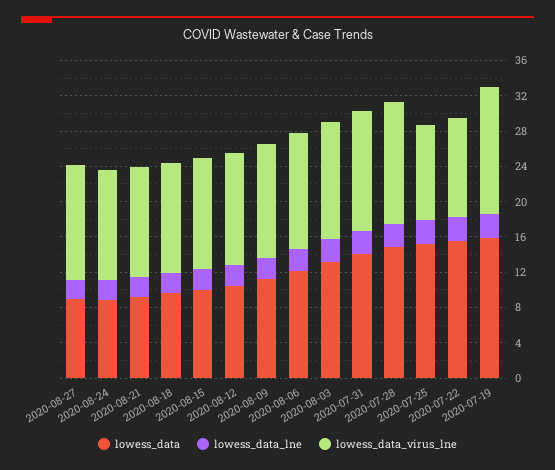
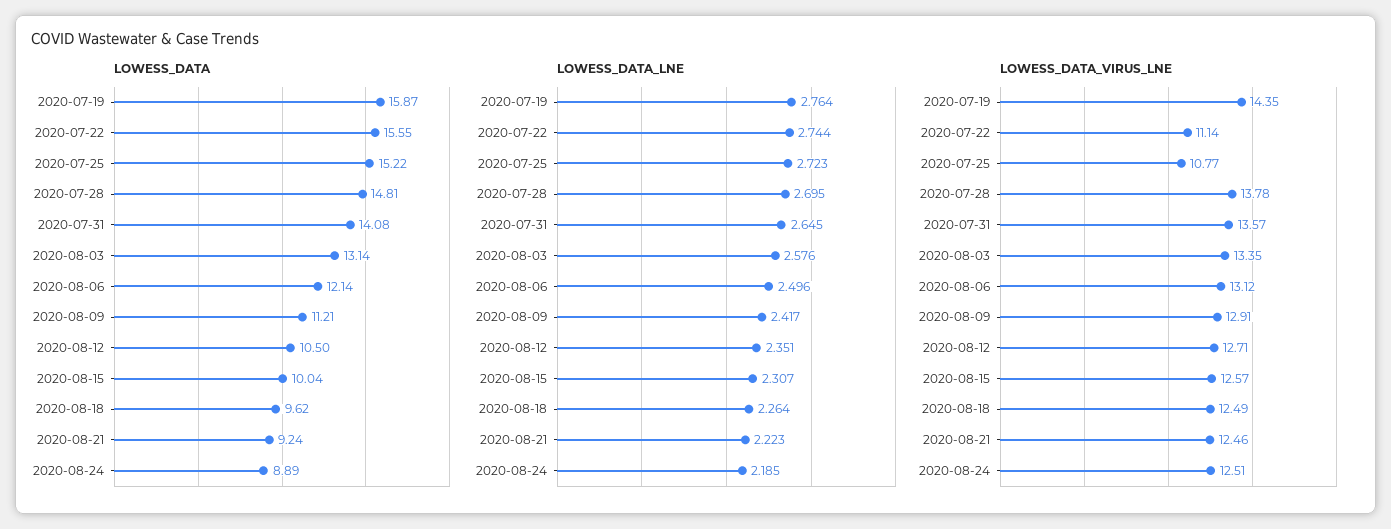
lowess_data, 2020-08-27: 9 -> none
lowess_data_lne, 2020-08-27: 2 -> none
lowess_data_virus_lne, 2020-08-27: 13 -> none

